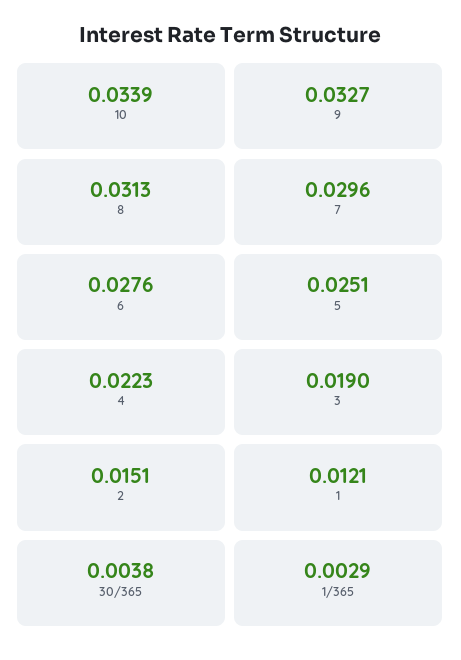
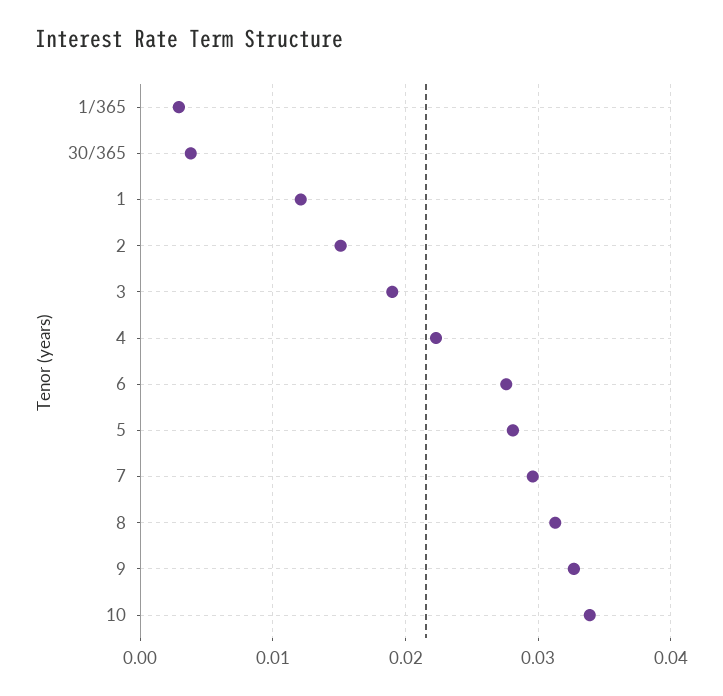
5: 0.0251 -> 0.028

